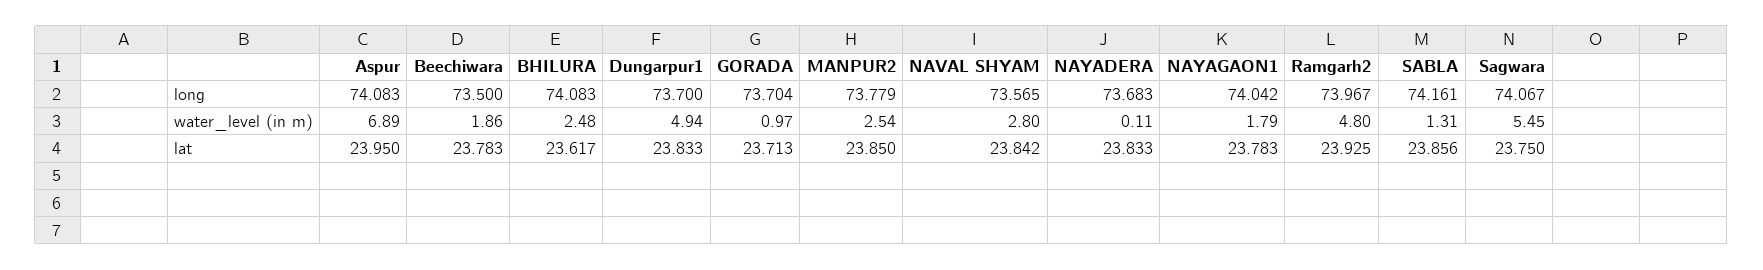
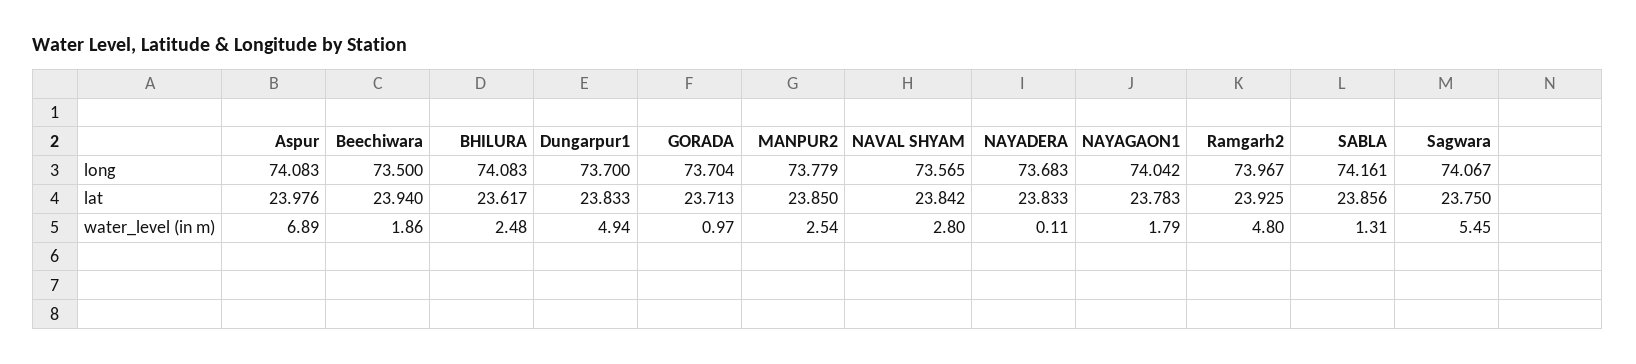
Aspur, lat: 23.95 -> 23.976
Beechiwara, lat: 23.783 -> 23.94

